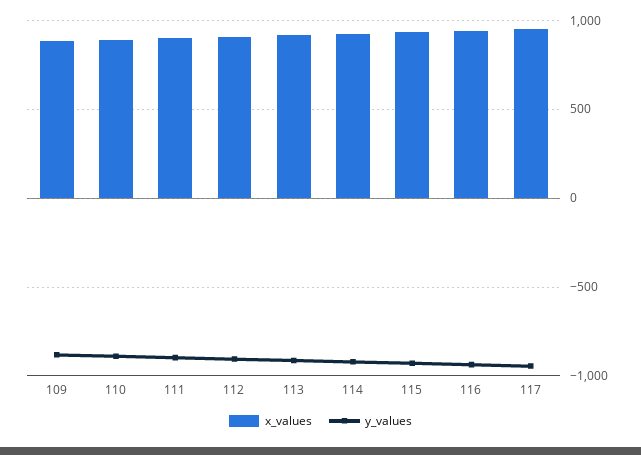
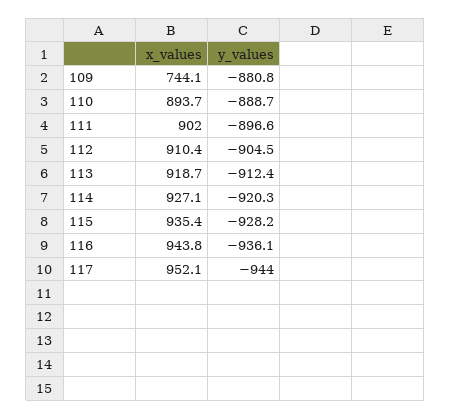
x_values, 109: 900 -> 744.1

